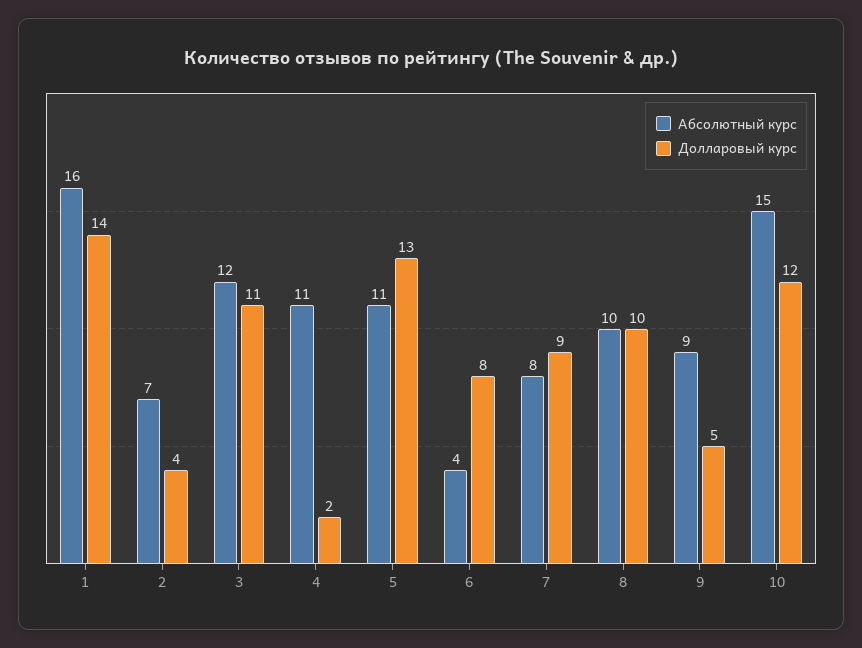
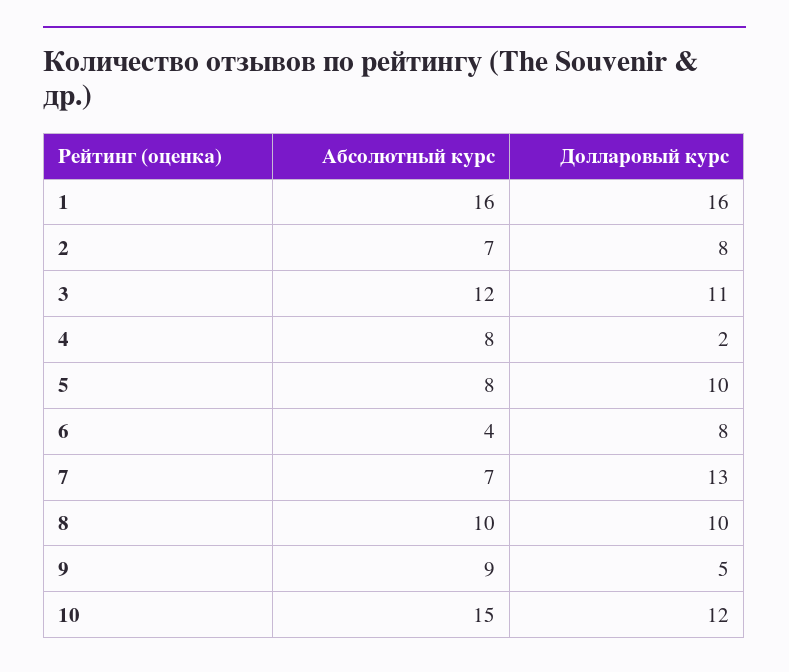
Долларовый курс, 1: 14 -> 16
Долларовый курс, 2: 4 -> 8
Абсолютный курс, 4: 11 -> 8
Абсолютный курс, 5: 11 -> 8
Долларовый курс, 5: 13 -> 10
Абсолютный курс, 7: 8 -> 7
Долларовый курс, 7: 9 -> 13

